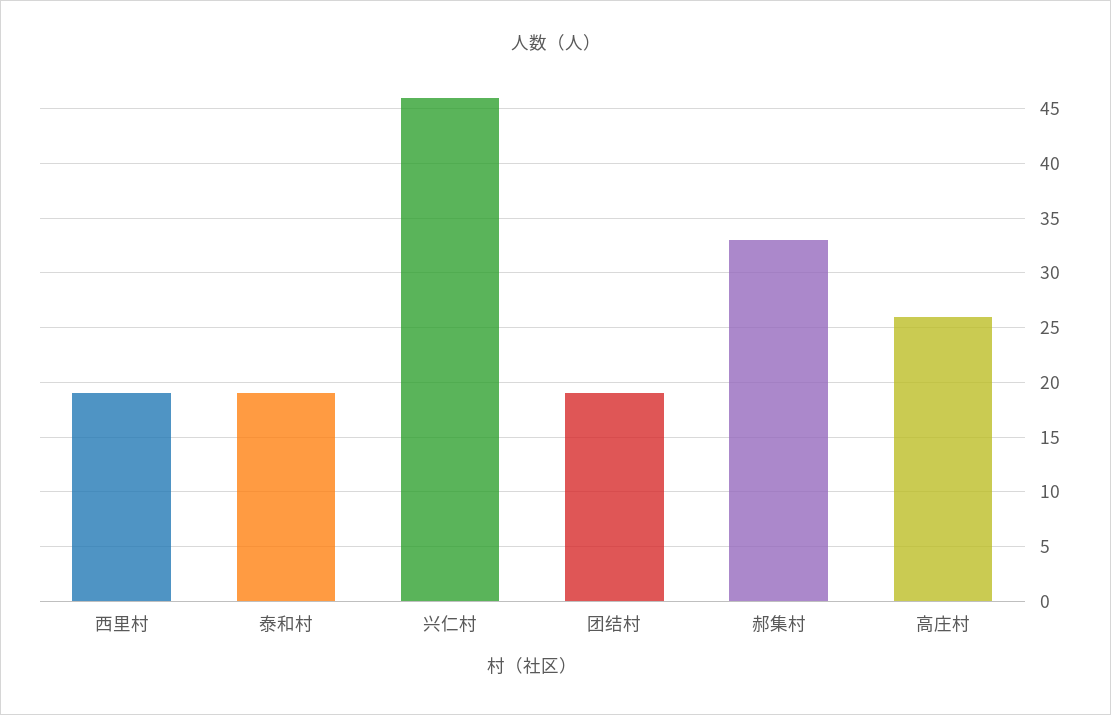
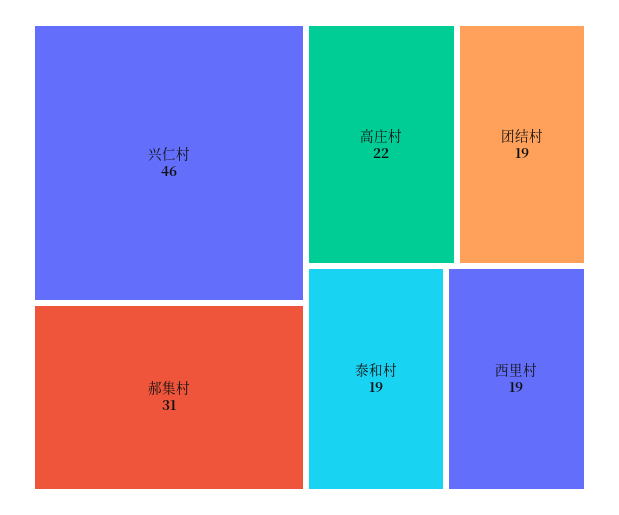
郝集村: 33 -> 31
高庄村: 26 -> 22

